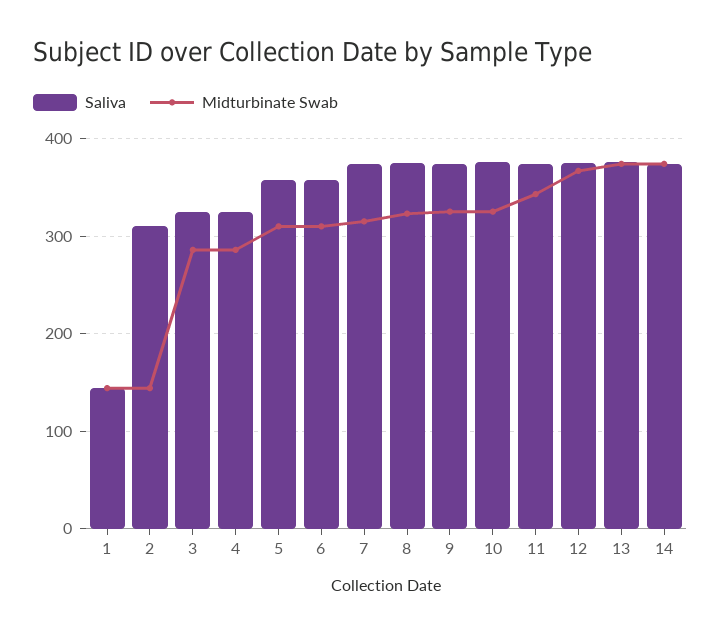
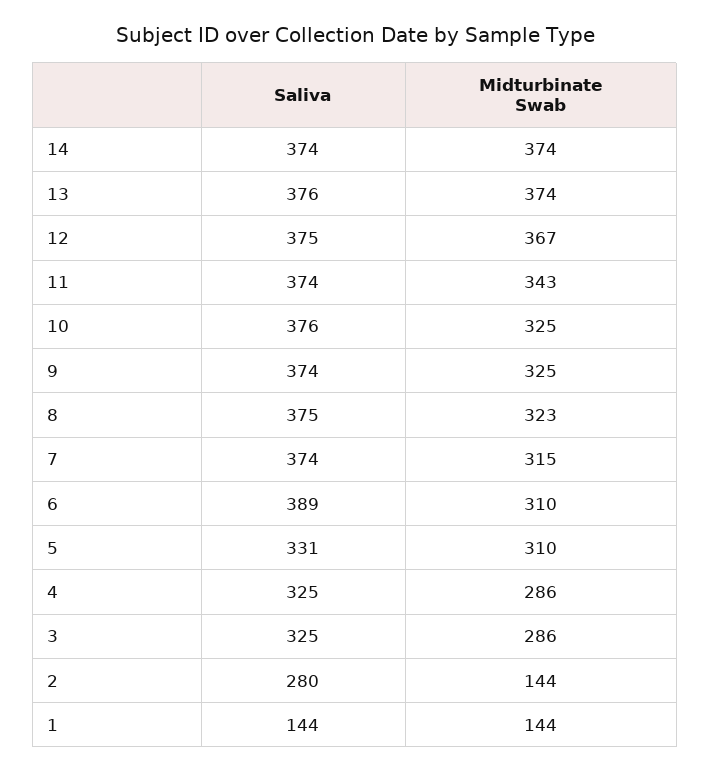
Saliva, 2: 310 -> 280
Saliva, 5: 360 -> 331
Saliva, 6: 360 -> 389

